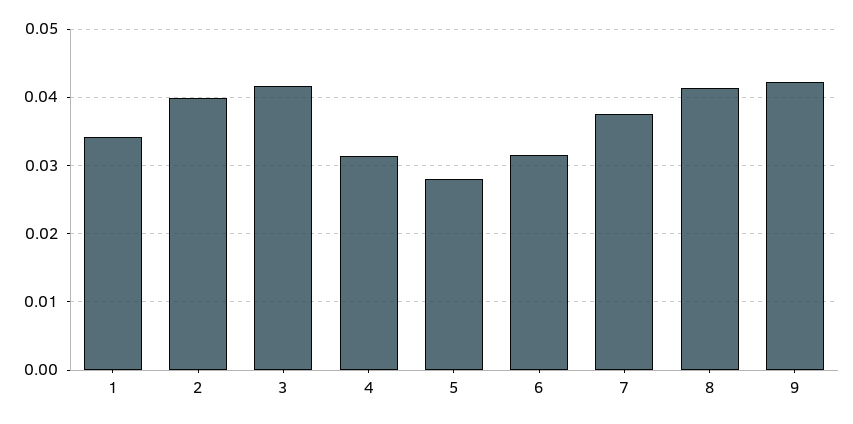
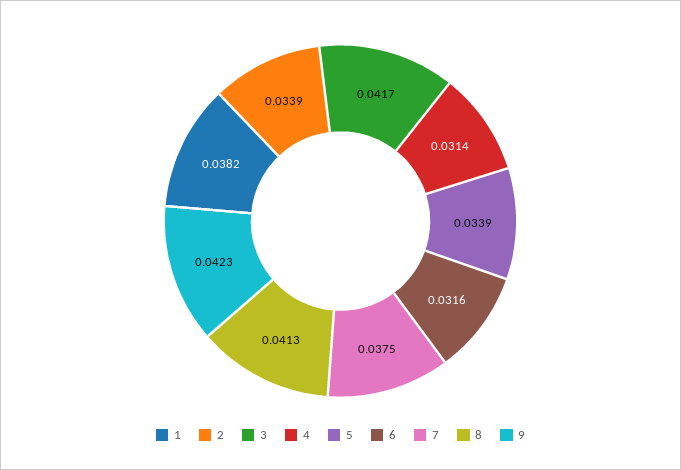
1: 0.034 -> 0.0382
2: 0.04 -> 0.0339
5: 0.028 -> 0.0339

